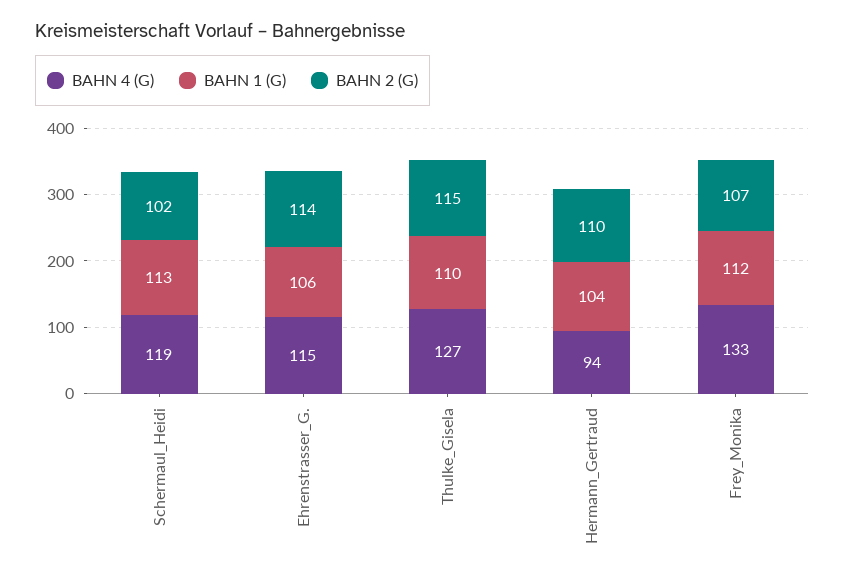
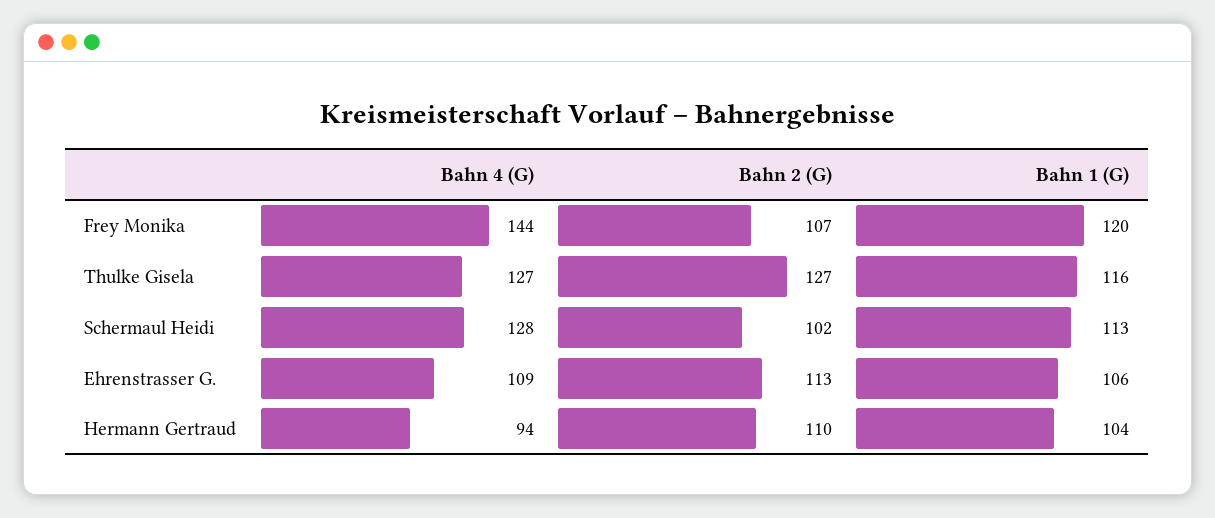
BAHN 4 (G), Schermaul_Heidi: 119 -> 128
BAHN 4 (G), Ehrenstrasser_G.: 115 -> 109
BAHN 2 (G), Ehrenstrasser_G.: 114 -> 113
BAHN 1 (G), Thulke_Gisela: 110 -> 116
BAHN 2 (G), Thulke_Gisela: 115 -> 127
BAHN 4 (G), Frey_Monika: 133 -> 144
BAHN 1 (G), Frey_Monika: 112 -> 120

